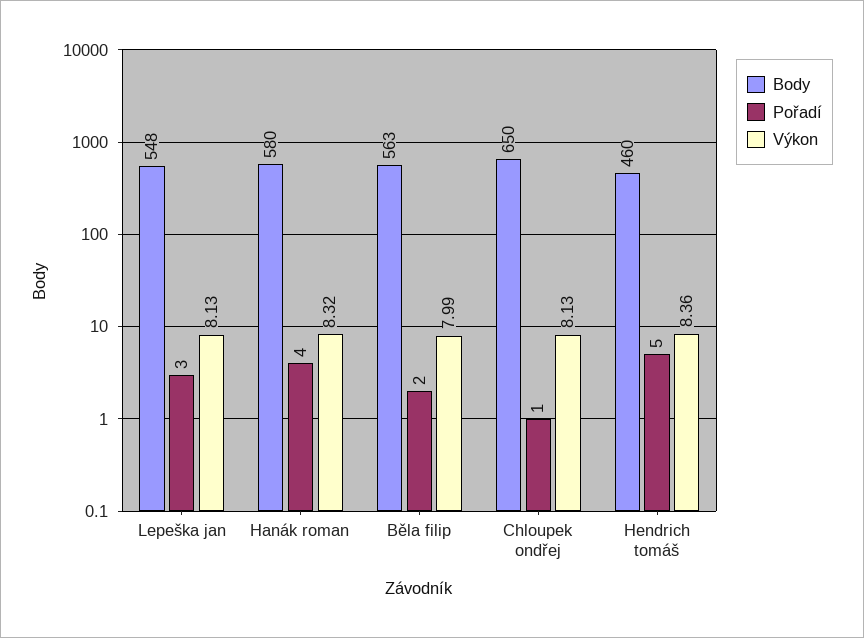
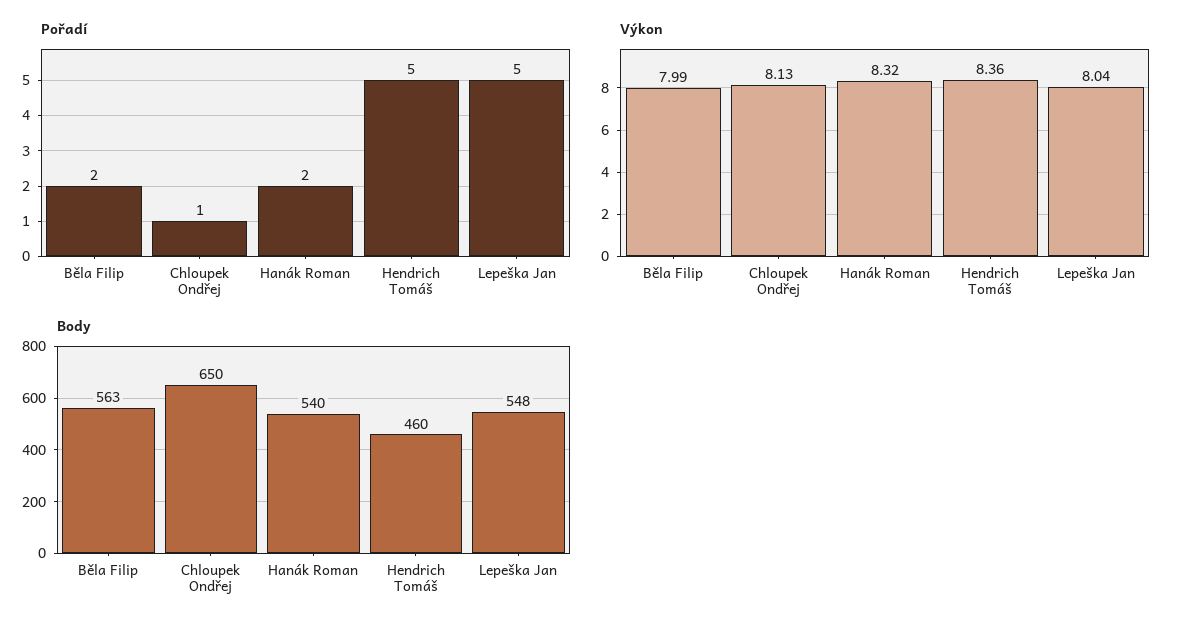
Pořadí, Lepeška jan: 3 -> 5
Výkon, Lepeška jan: 8.13 -> 8.04
Body, Hanák roman: 580 -> 540
Pořadí, Hanák roman: 4 -> 2

